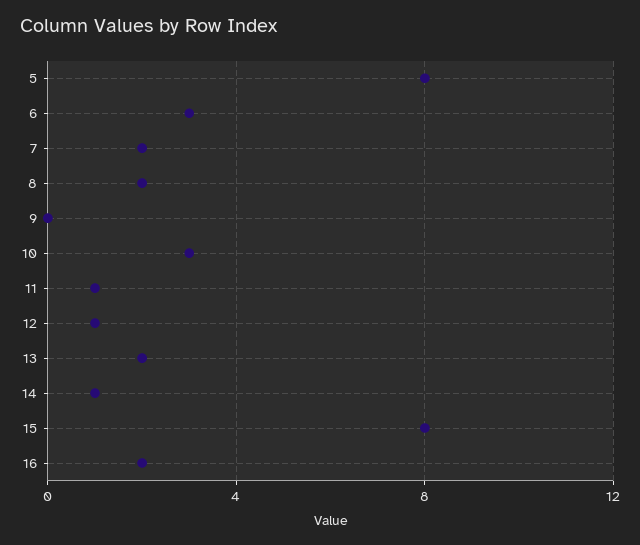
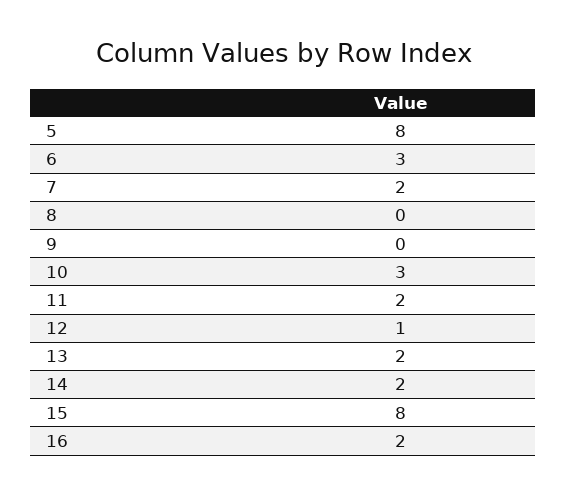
8: 2 -> 0
11: 1 -> 2
14: 1 -> 2

